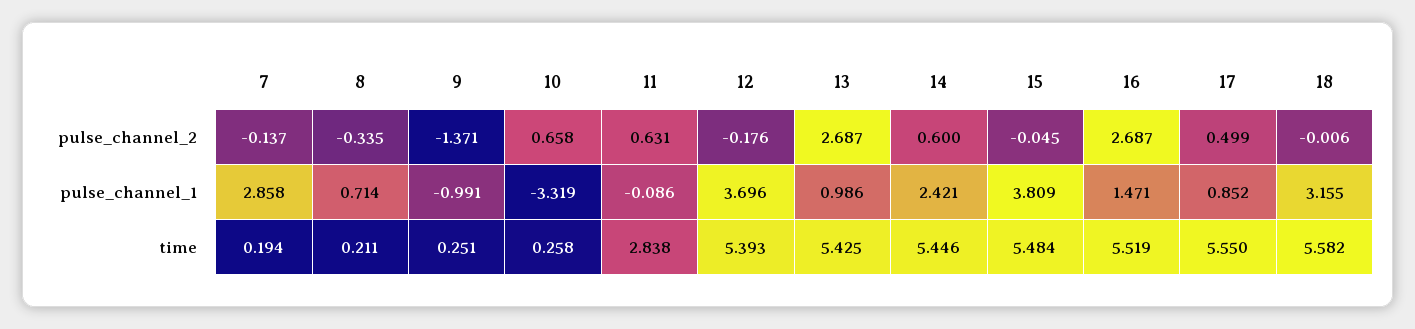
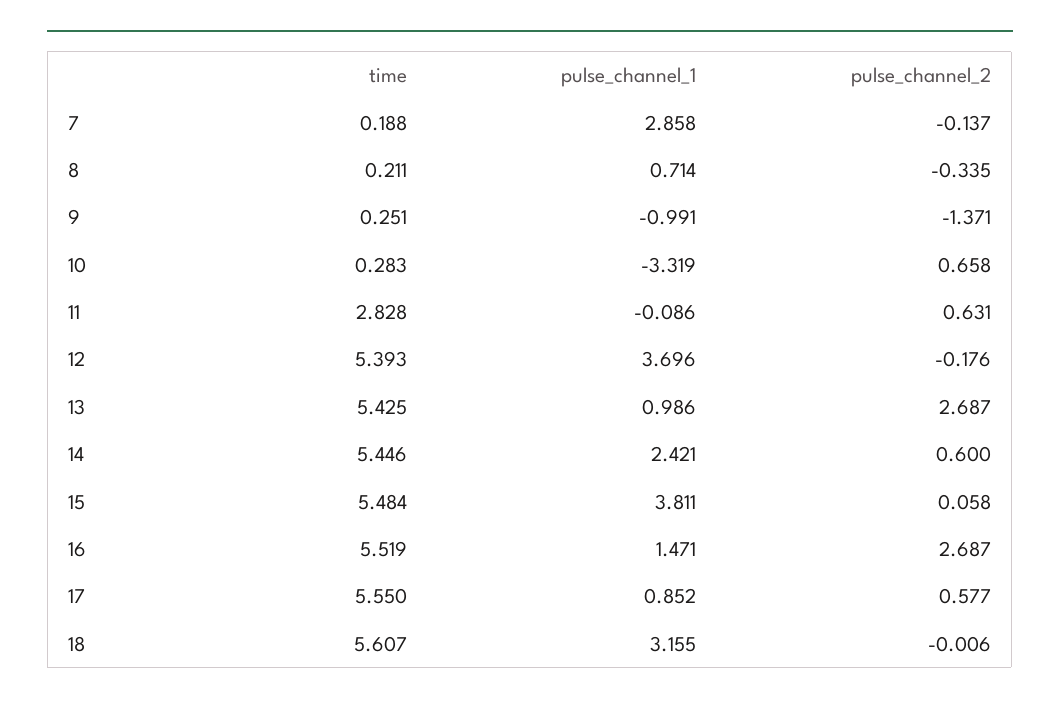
15, pulse_channel_2: -0.045 -> 0.058
17, pulse_channel_2: 0.499 -> 0.577
15, pulse_channel_1: 3.809 -> 3.811
7, time: 0.194 -> 0.188
10, time: 0.258 -> 0.283
11, time: 2.838 -> 2.828
18, time: 5.582 -> 5.607

